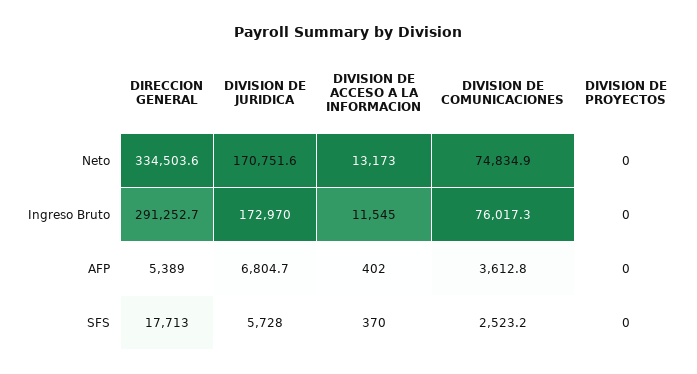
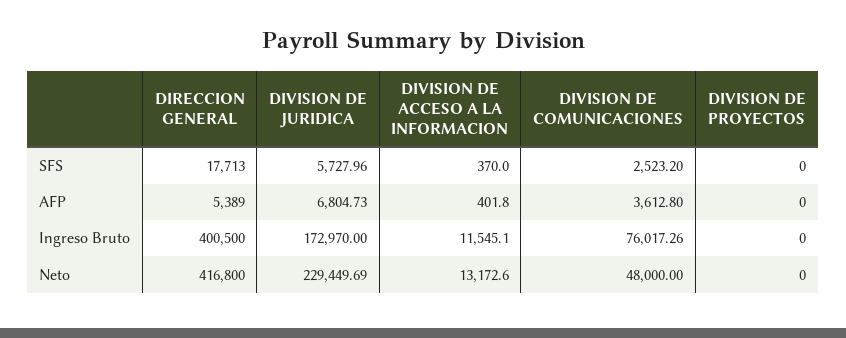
DIRECCION GENERAL, Neto: 334503.6 -> 416800
DIVISION DE JURIDICA, Neto: 170751.6 -> 229449.69
DIVISION DE COMUNICACIONES, Neto: 74834.9 -> 48000
DIRECCION GENERAL, Ingreso Bruto: 291252.7 -> 400500

